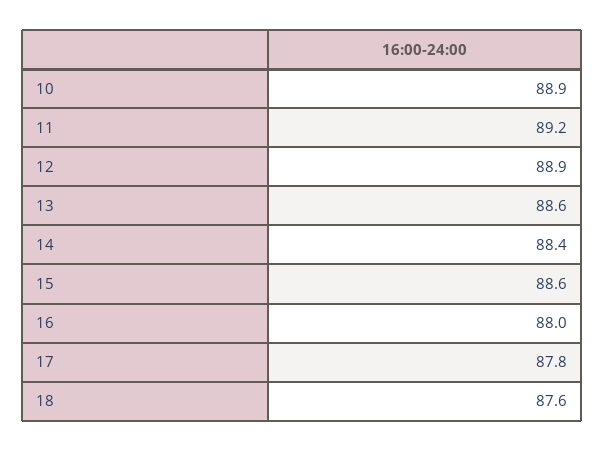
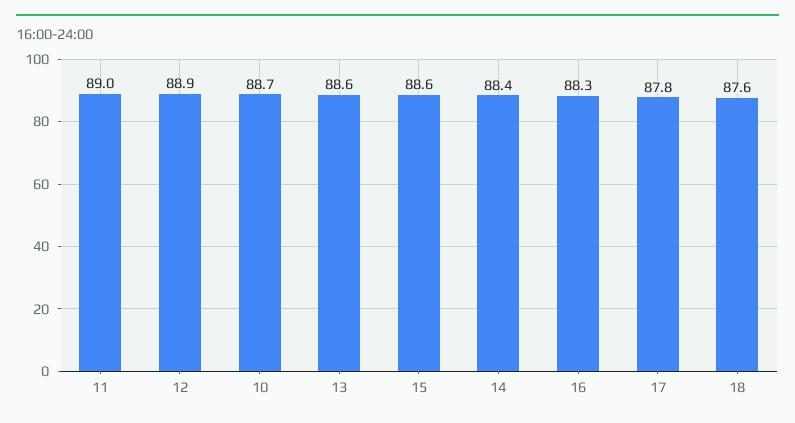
10: 88.9 -> 88.7
11: 89.2 -> 89
16: 88 -> 88.3

